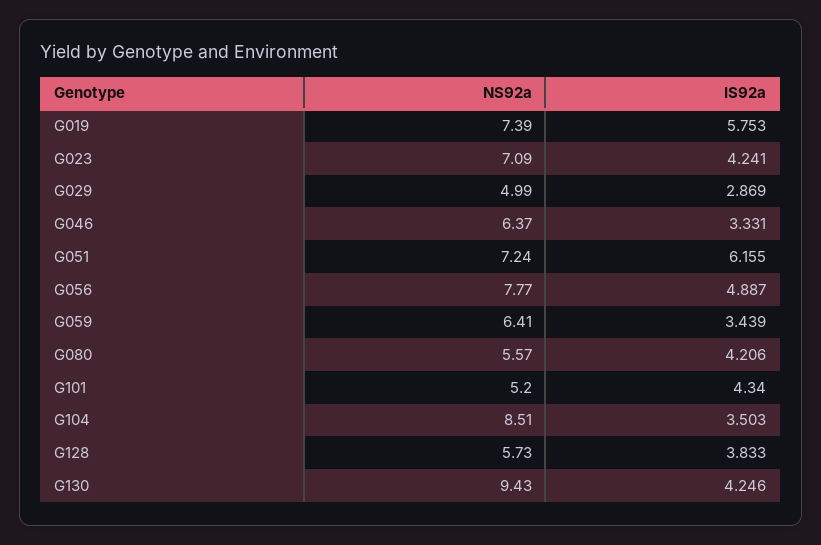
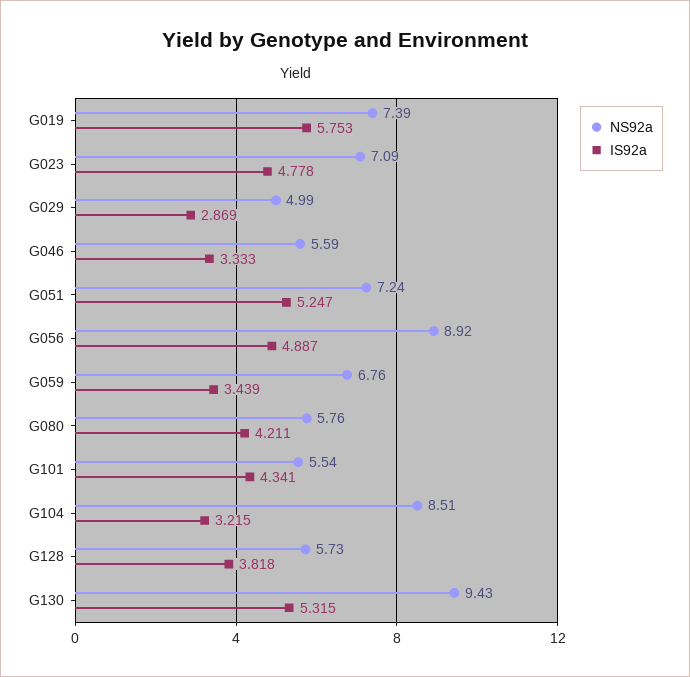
IS92a, G023: 4.241 -> 4.778
NS92a, G046: 6.37 -> 5.59
IS92a, G046: 3.331 -> 3.333
IS92a, G051: 6.155 -> 5.247
NS92a, G056: 7.77 -> 8.92
NS92a, G059: 6.41 -> 6.76
NS92a, G080: 5.57 -> 5.76
IS92a, G080: 4.206 -> 4.211
NS92a, G101: 5.2 -> 5.54
IS92a, G101: 4.34 -> 4.341
IS92a, G104: 3.503 -> 3.215
IS92a, G128: 3.833 -> 3.818
IS92a, G130: 4.246 -> 5.315

